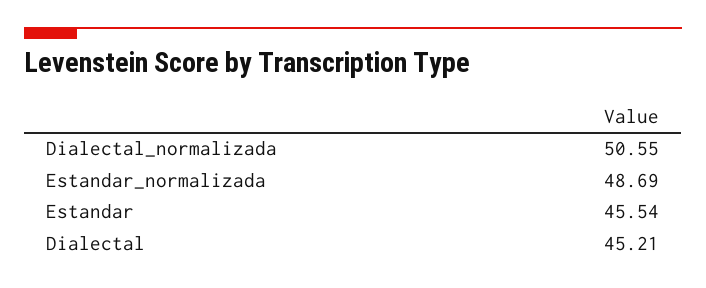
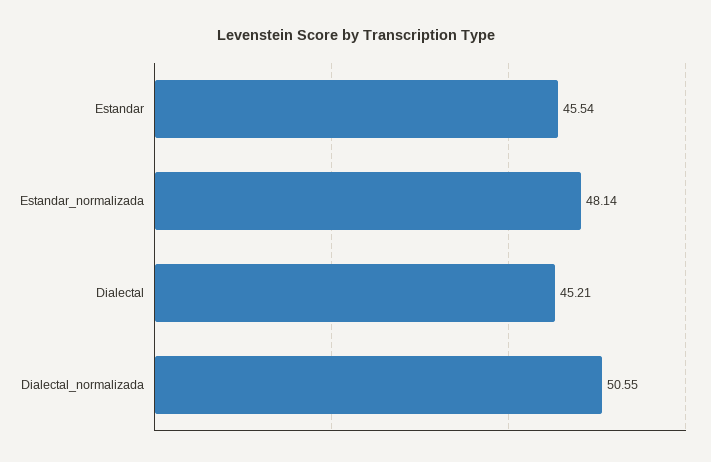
Estandar_normalizada: 48.69 -> 48.14

